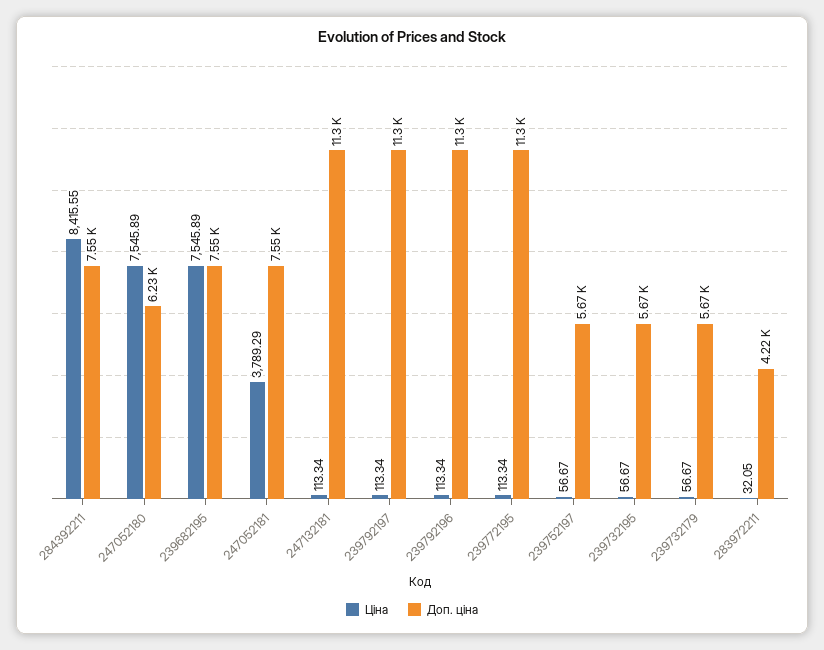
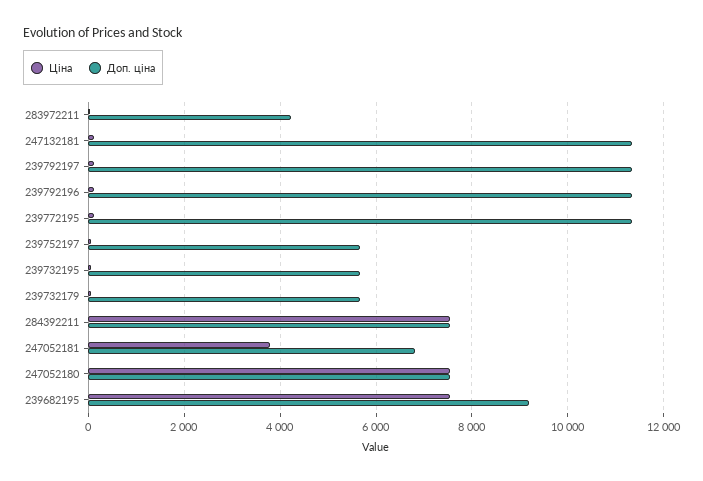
Ціна, 284392211: 8415.55 -> 7600
Доп. ціна, 247052180: 6230 -> 7600
Доп. ціна, 239682195: 7550 -> 9200
Доп. ціна, 247052181: 7550 -> 6800

